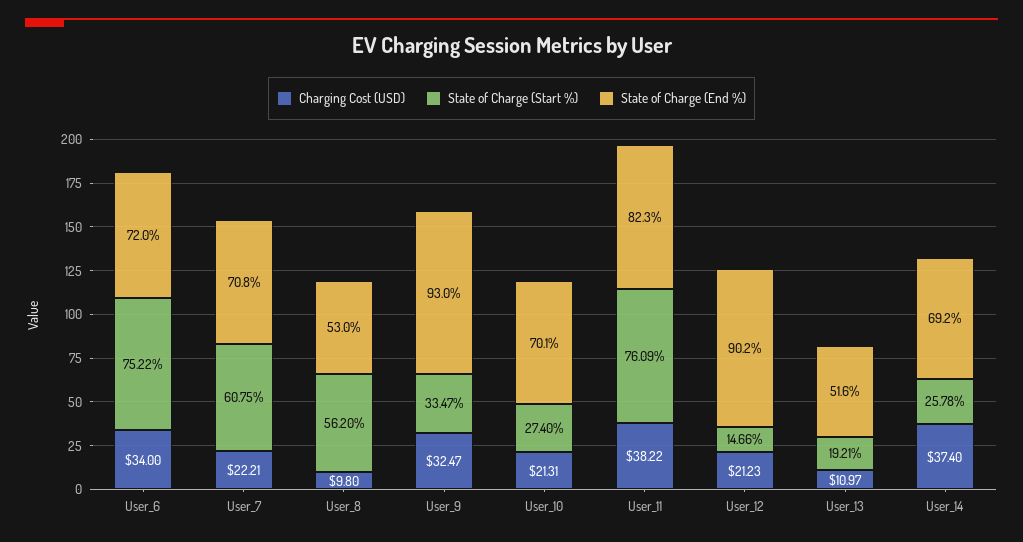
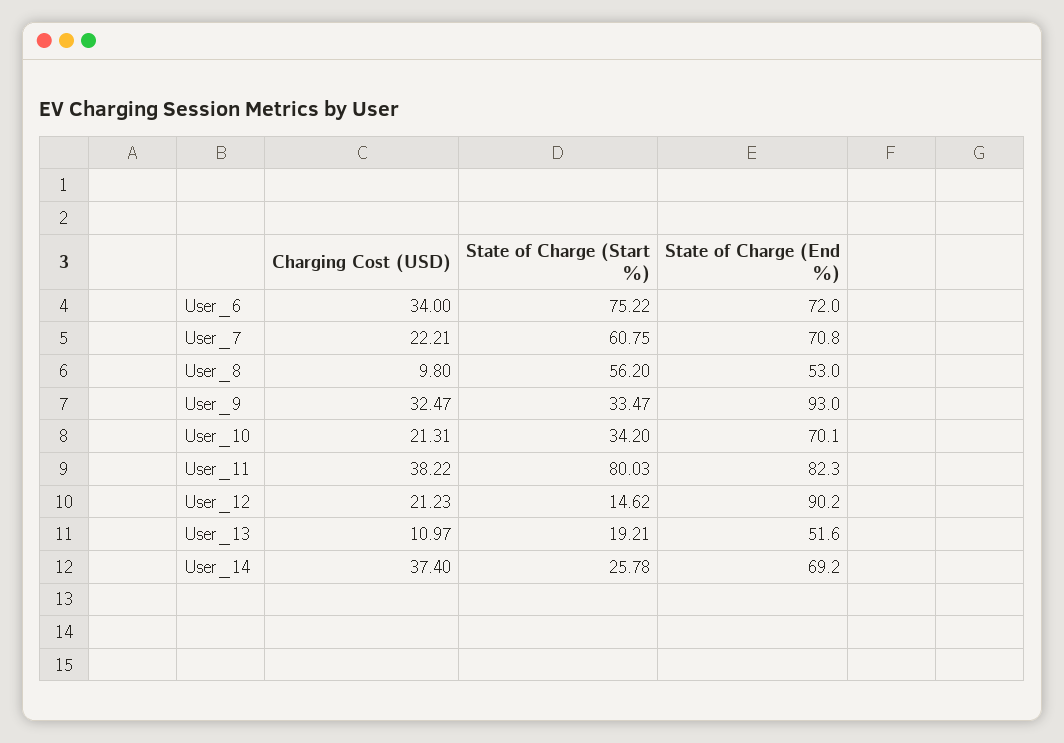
State of Charge (Start %), User_10: 27.4 -> 34.2
State of Charge (Start %), User_11: 76.09 -> 80.03
State of Charge (Start %), User_12: 14.66 -> 14.62

